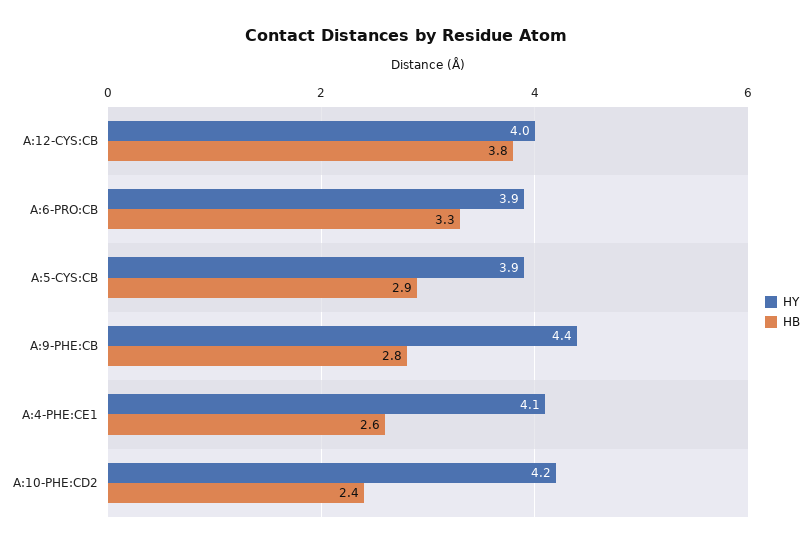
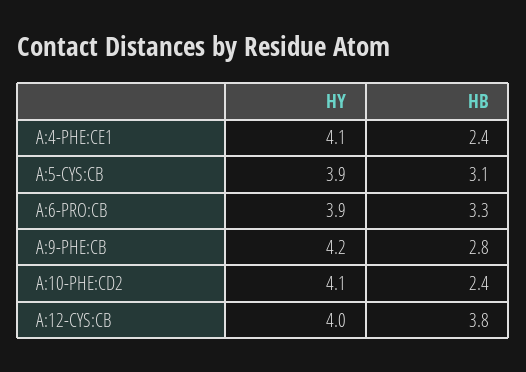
HB, A:5-CYS:CB: 2.9 -> 3.1
HY, A:9-PHE:CB: 4.4 -> 4.2
HB, A:4-PHE:CE1: 2.6 -> 2.4
HY, A:10-PHE:CD2: 4.2 -> 4.1

